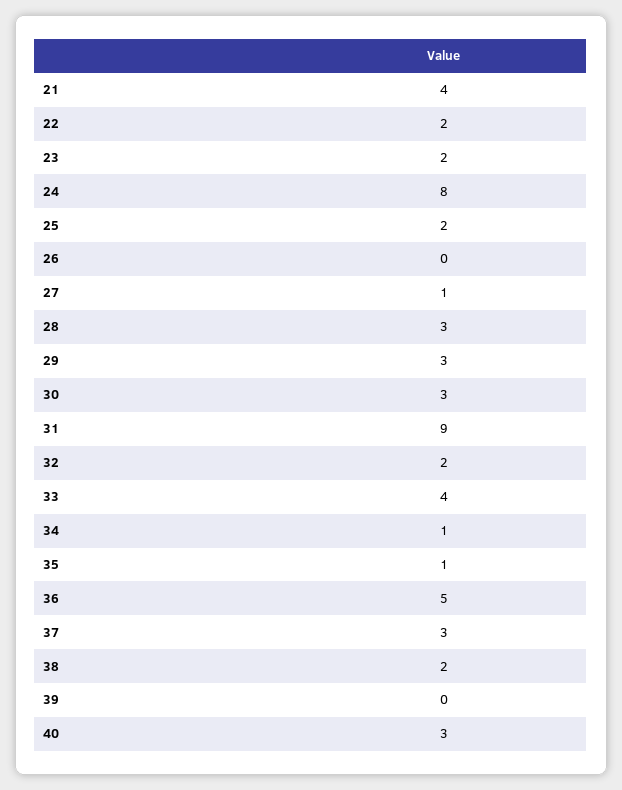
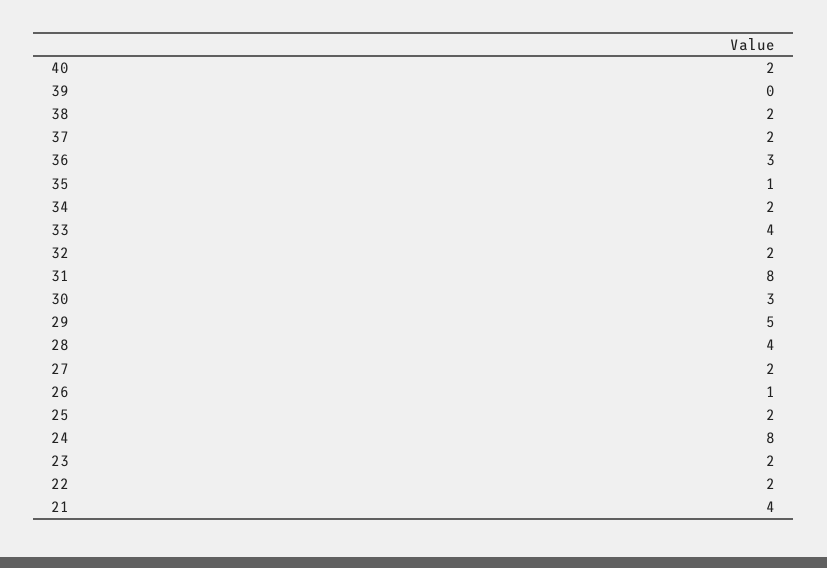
26: 0 -> 1
27: 1 -> 2
28: 3 -> 4
29: 3 -> 5
31: 9 -> 8
34: 1 -> 2
36: 5 -> 3
37: 3 -> 2
40: 3 -> 2

